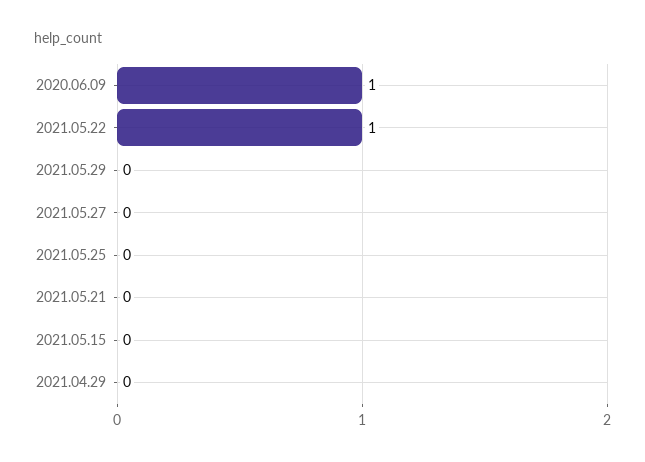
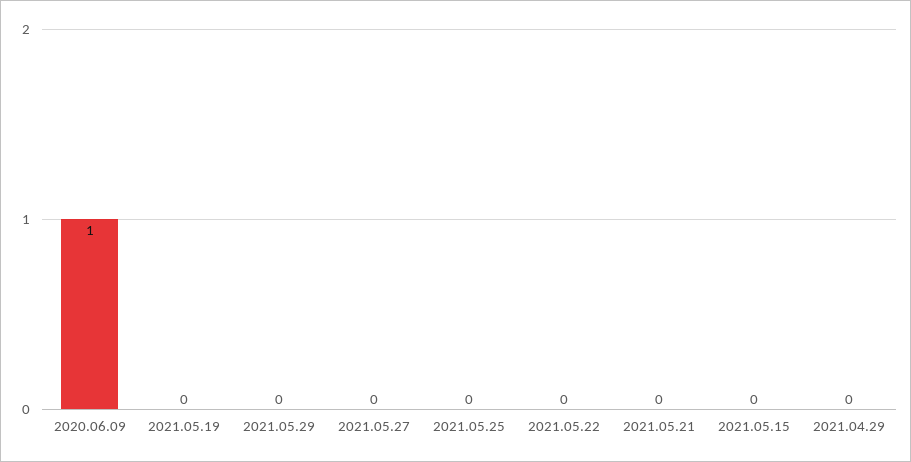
2021.05.22: 1 -> 0
2021.05.19: none -> 0

